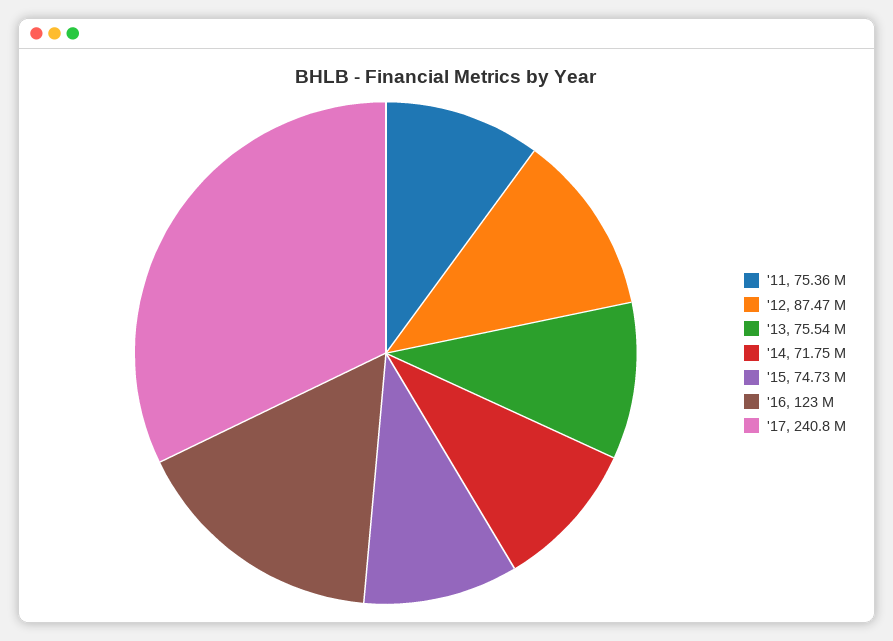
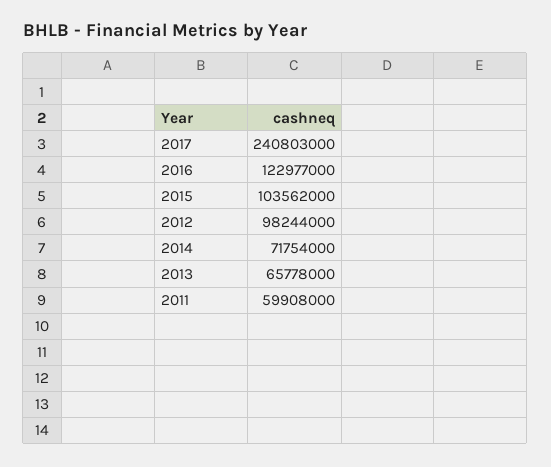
'11: 75360000 -> 59908000
'12: 87470000 -> 98244000
'13: 75540000 -> 65778000
'15: 74730000 -> 103562000

